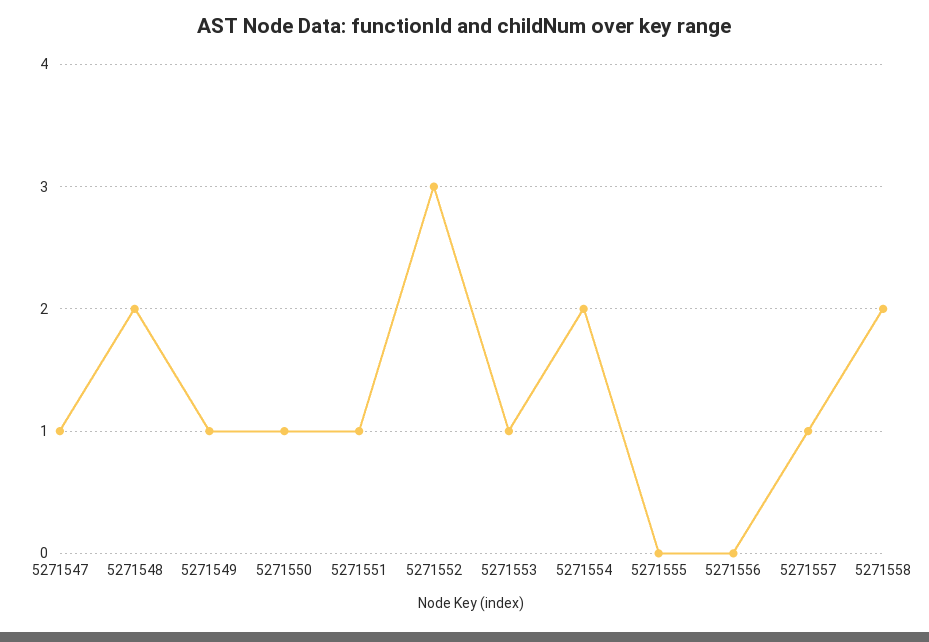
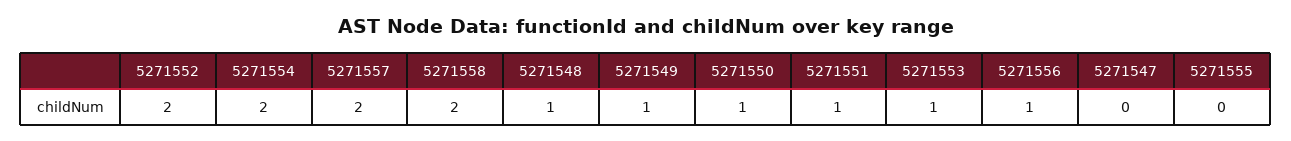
5271547: 1 -> 0
5271548: 2 -> 1
5271552: 3 -> 2
5271556: 0 -> 1
5271557: 1 -> 2

